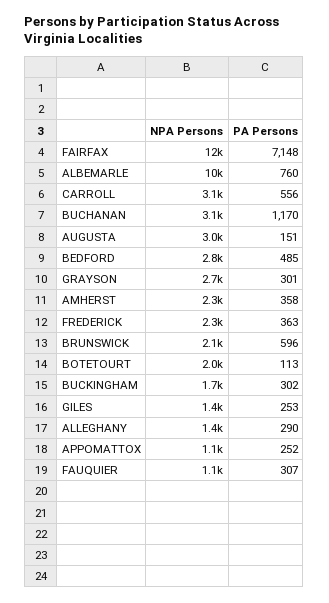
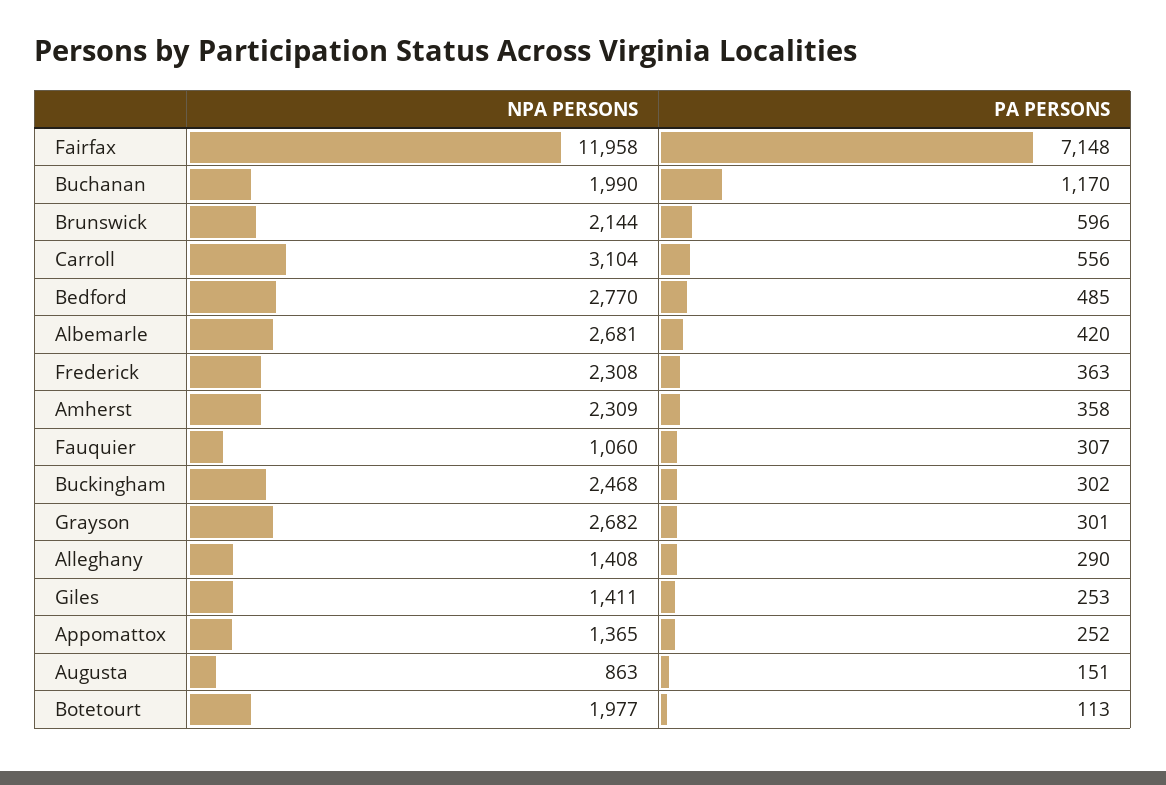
NPA Persons, ALBEMARLE: 10000 -> 2681
PA Persons, ALBEMARLE: 760 -> 420
NPA Persons, BUCHANAN: 3100 -> 1990
NPA Persons, AUGUSTA: 3000 -> 863
NPA Persons, BUCKINGHAM: 1700 -> 2468
NPA Persons, APPOMATTOX: 1100 -> 1365

